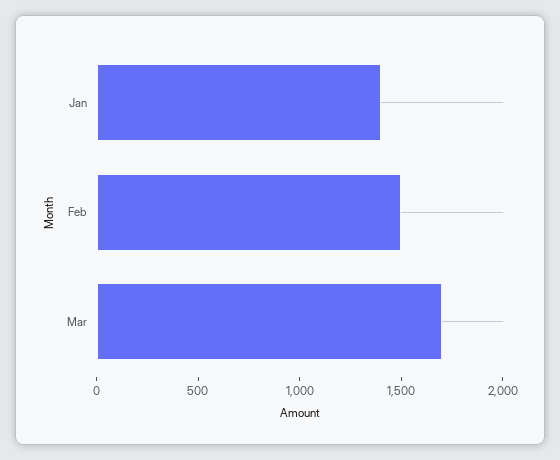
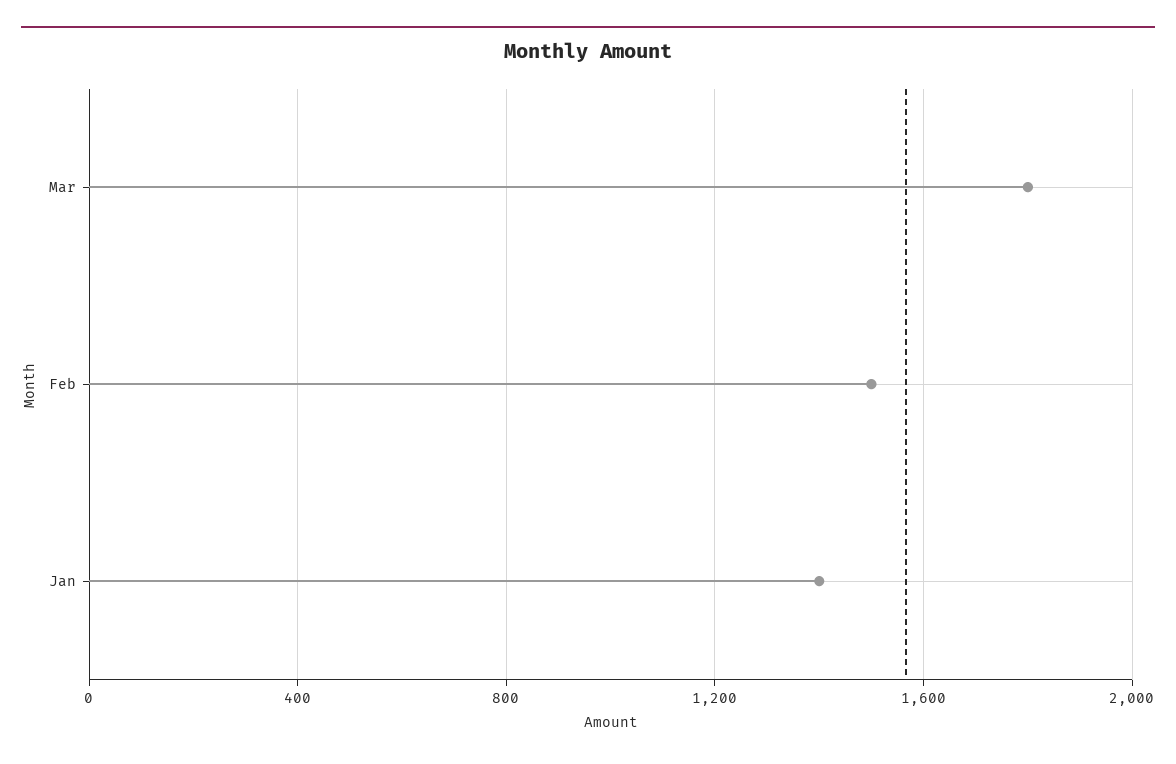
Mar: 1700 -> 1800

